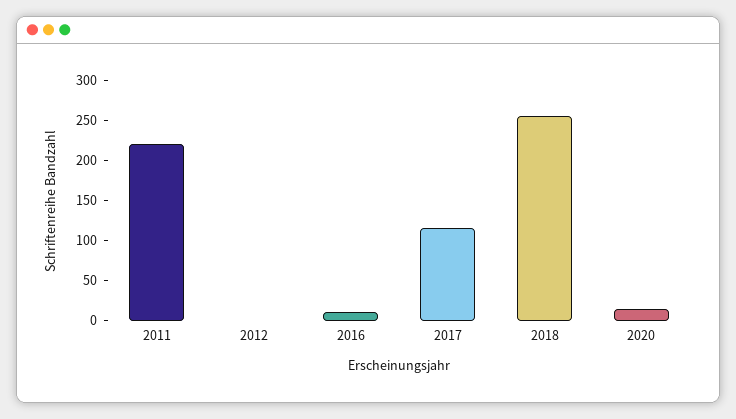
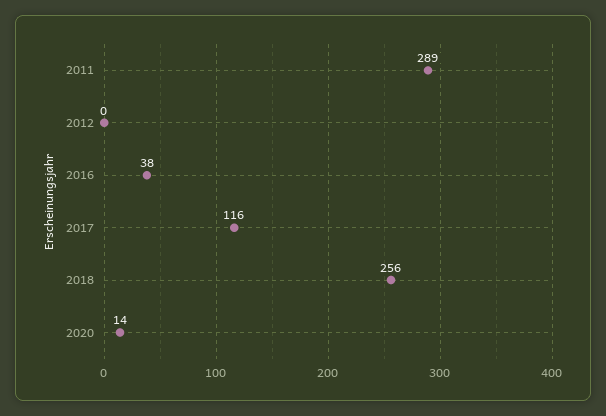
2011: 220 -> 289
2016: 10 -> 38

